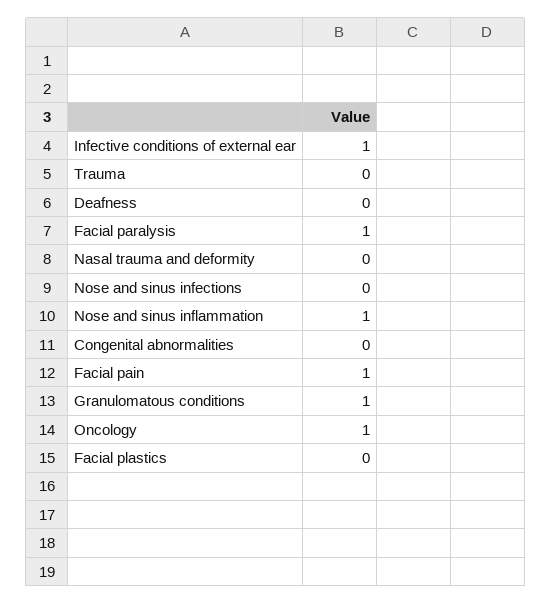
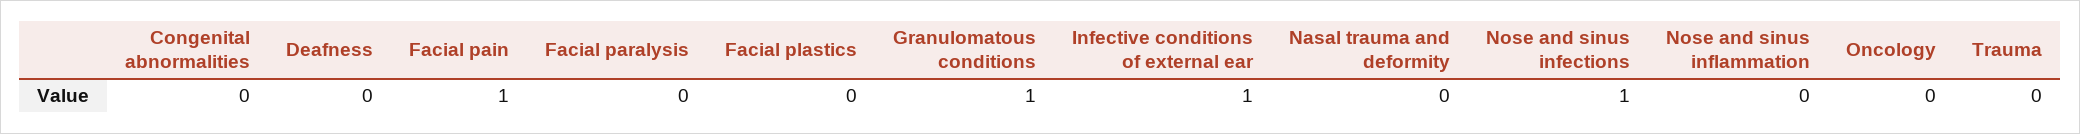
Facial paralysis: 1 -> 0
Nose and sinus infections: 0 -> 1
Nose and sinus inflammation: 1 -> 0
Oncology: 1 -> 0

